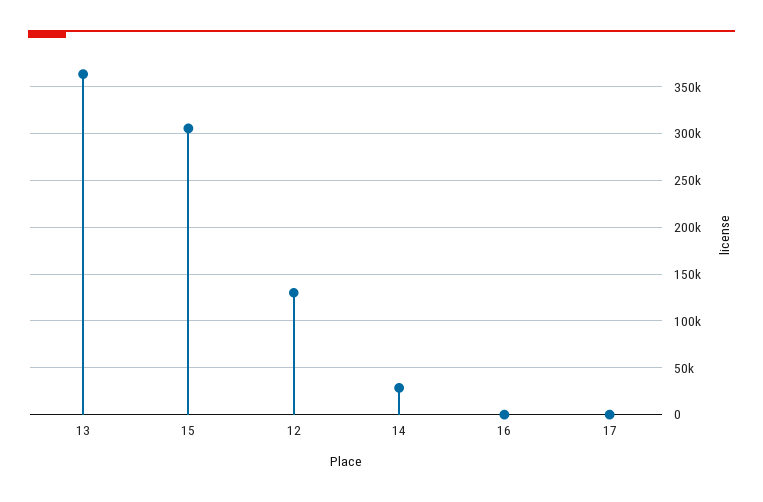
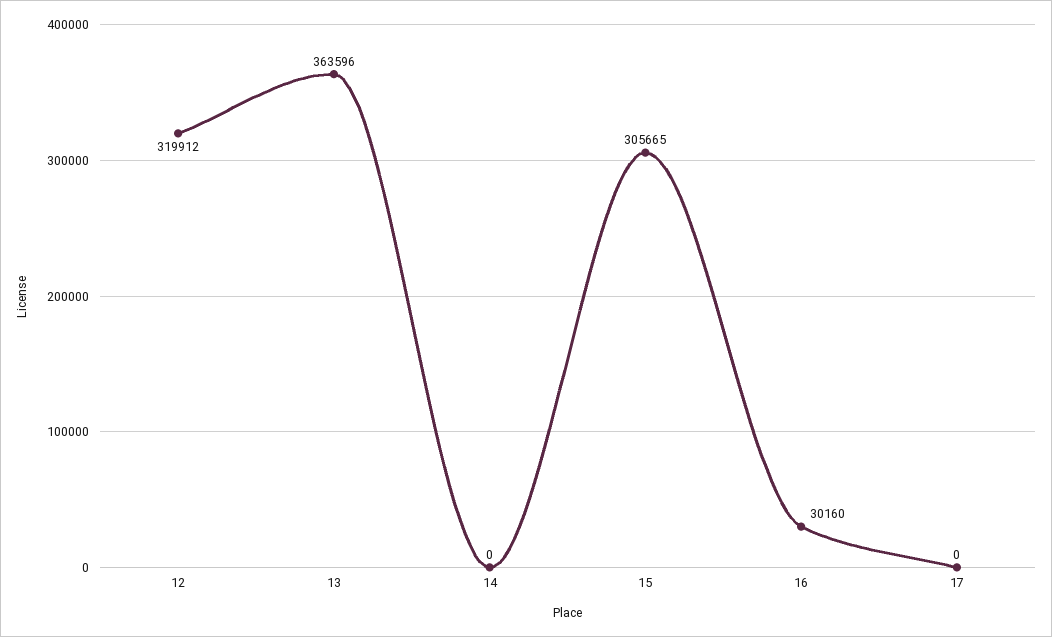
12: 130000 -> 319912
14: 30000 -> 0
16: 0 -> 30160

